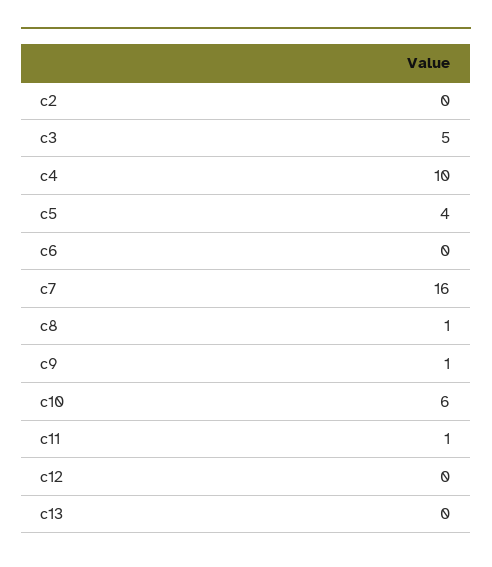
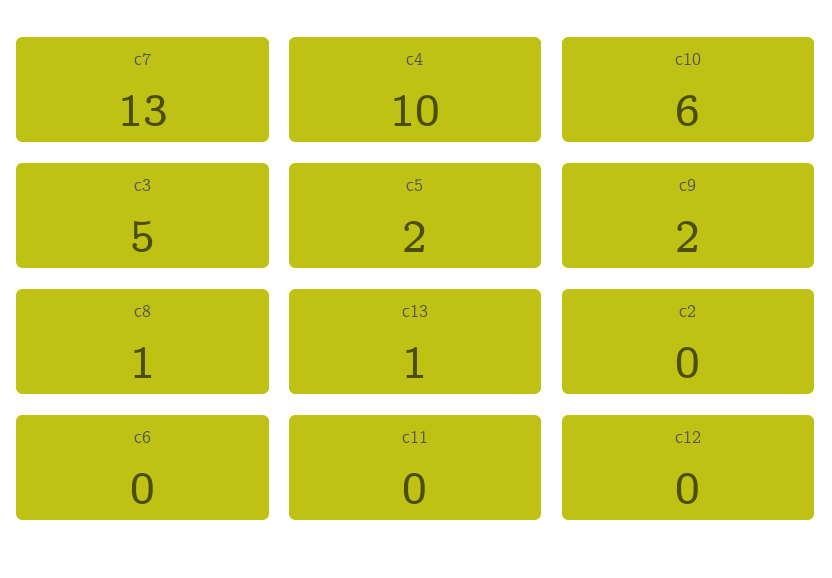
c5: 4 -> 2
c7: 16 -> 13
c9: 1 -> 2
c11: 1 -> 0
c13: 0 -> 1

